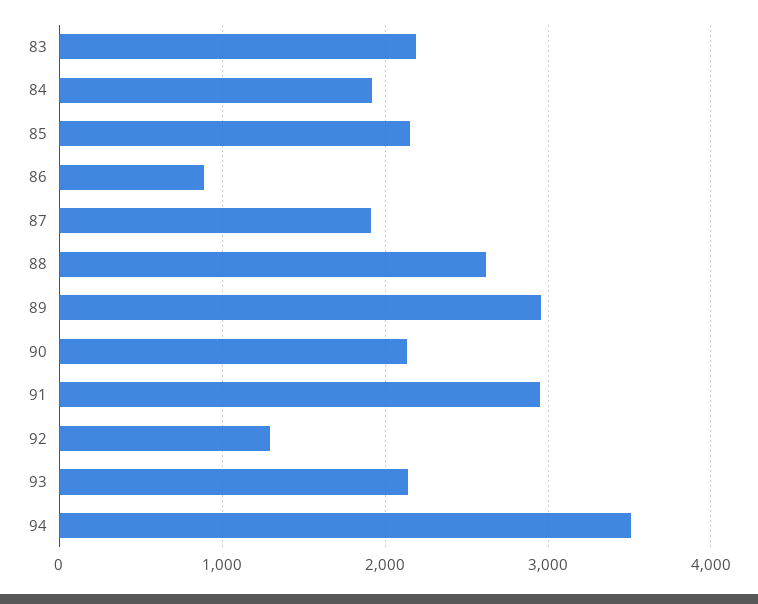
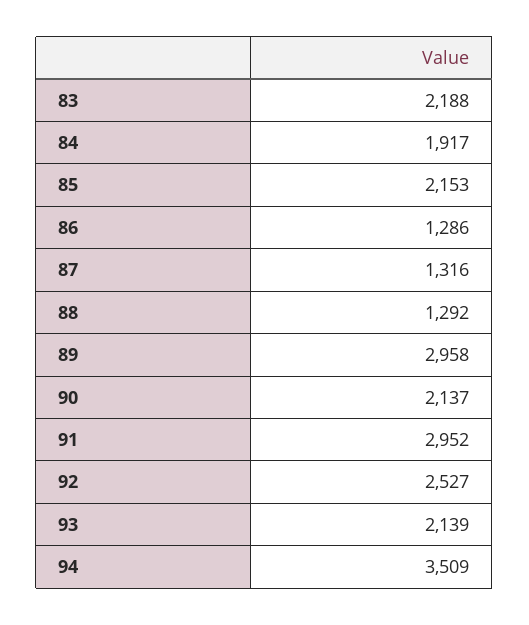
86: 900 -> 1286
87: 1900 -> 1316
88: 2600 -> 1292
92: 1300 -> 2527

